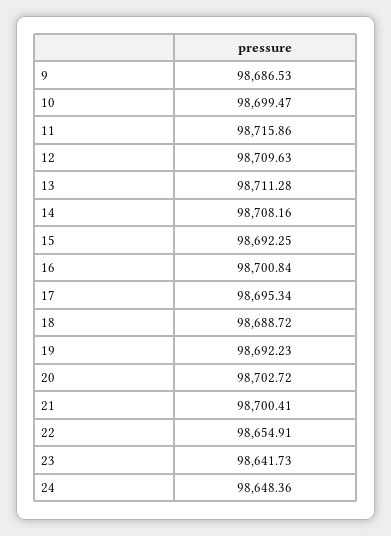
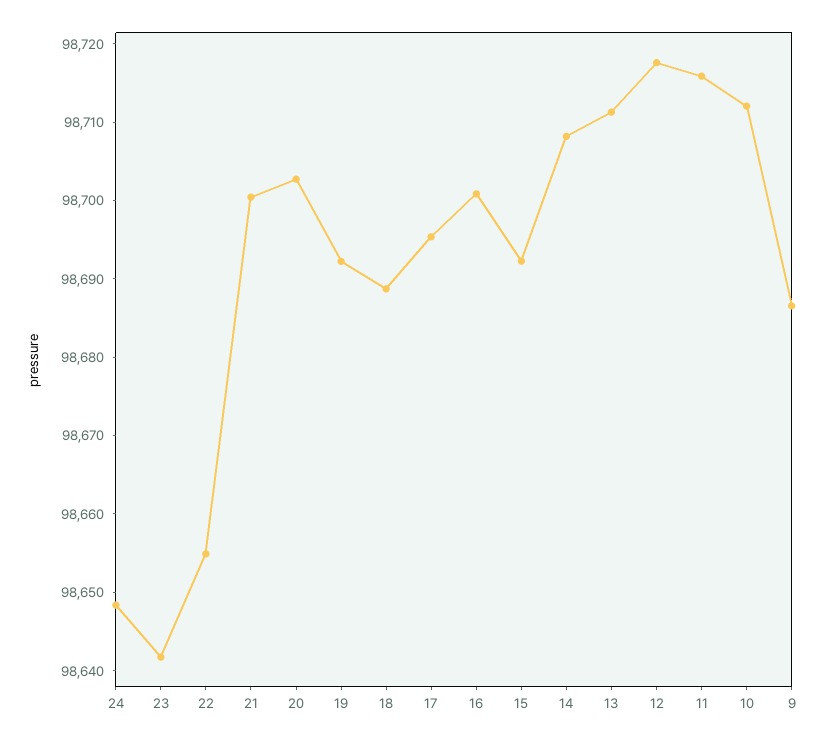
10: 98699.47 -> 98712
12: 98709.63 -> 98718

